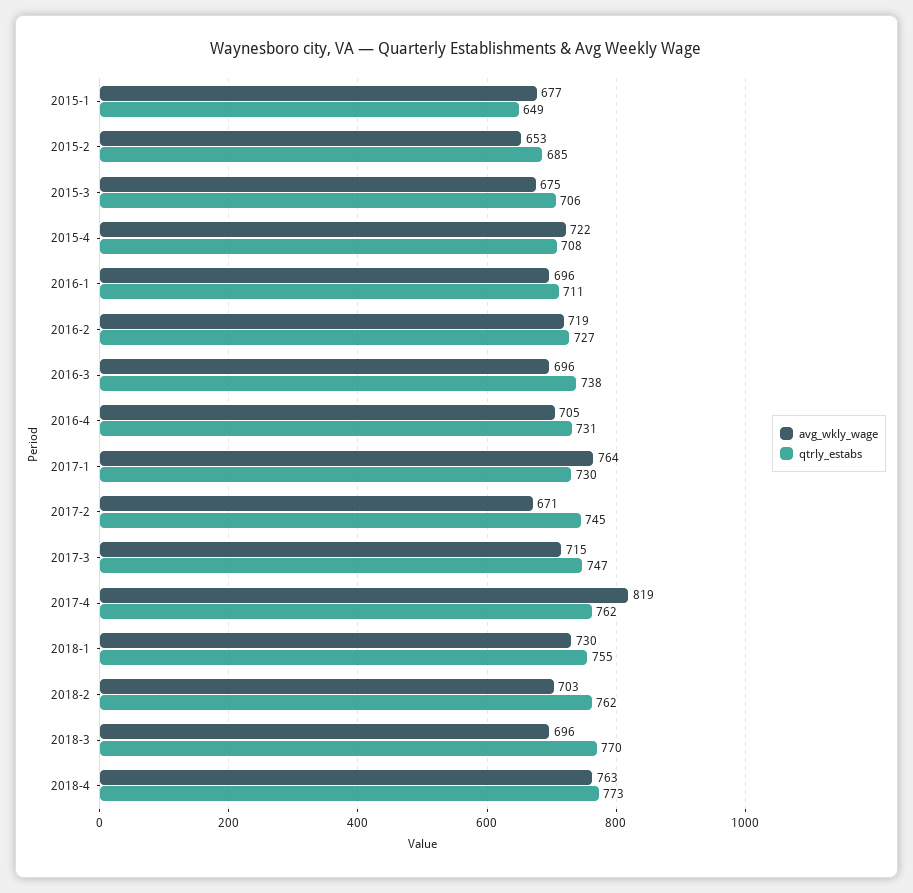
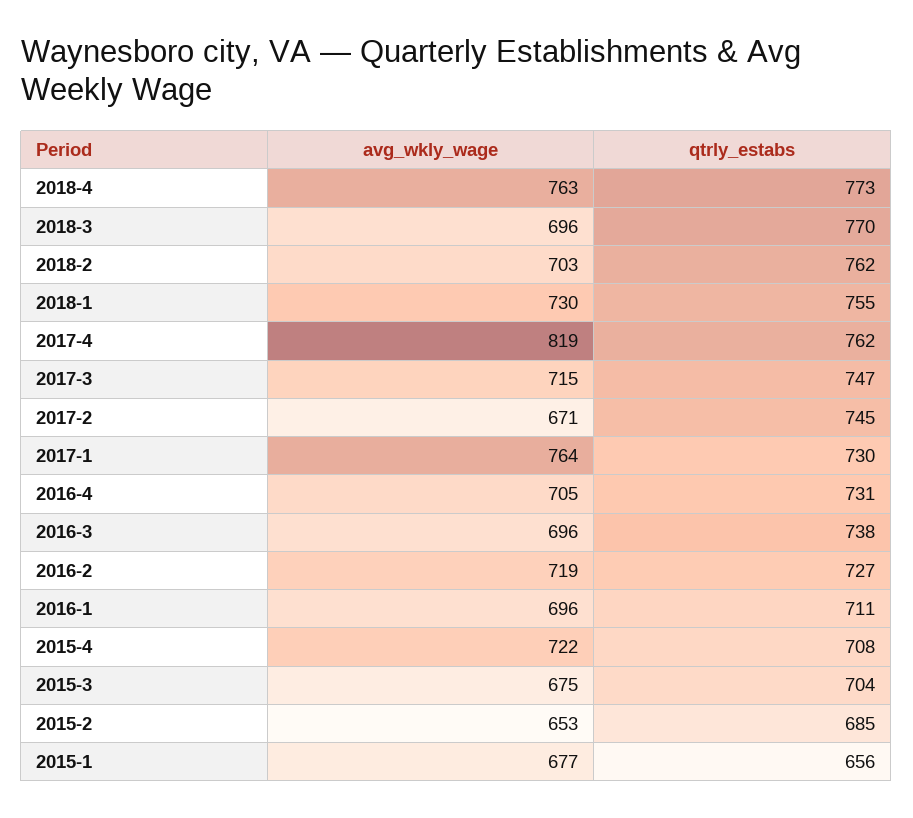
qtrly_estabs, 2015-1: 649 -> 656
qtrly_estabs, 2015-3: 706 -> 704

